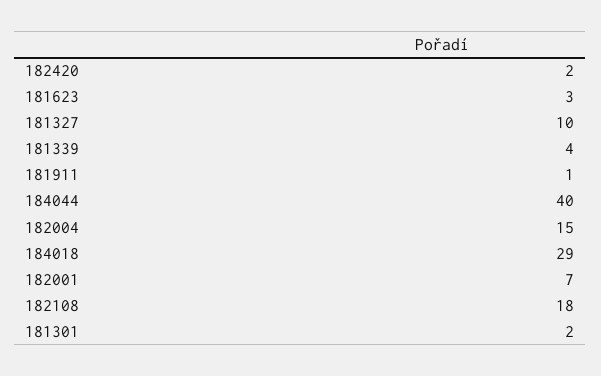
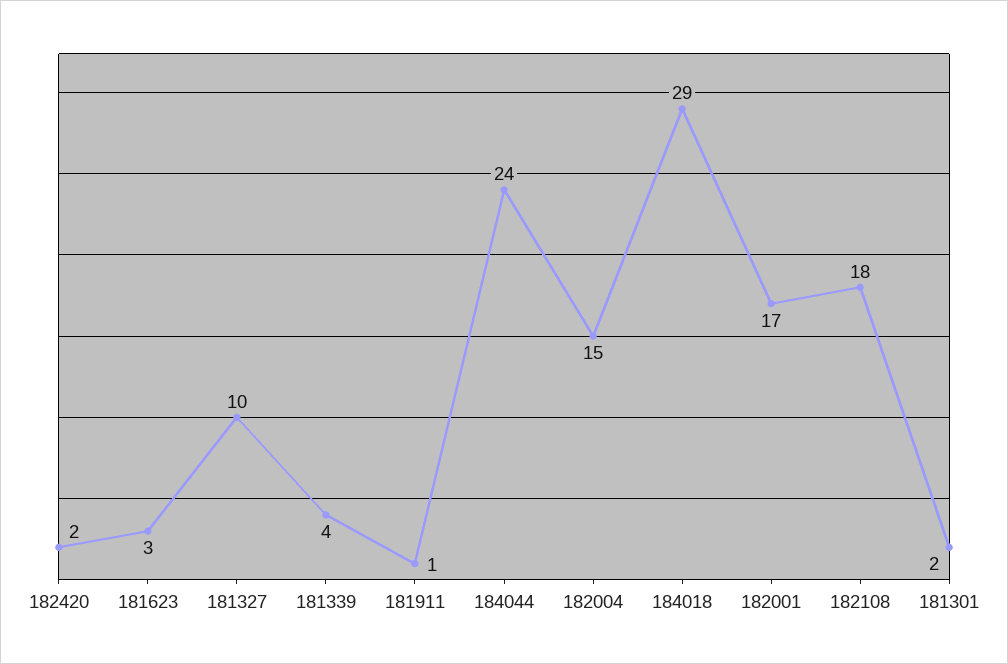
184044: 40 -> 24
182001: 7 -> 17

